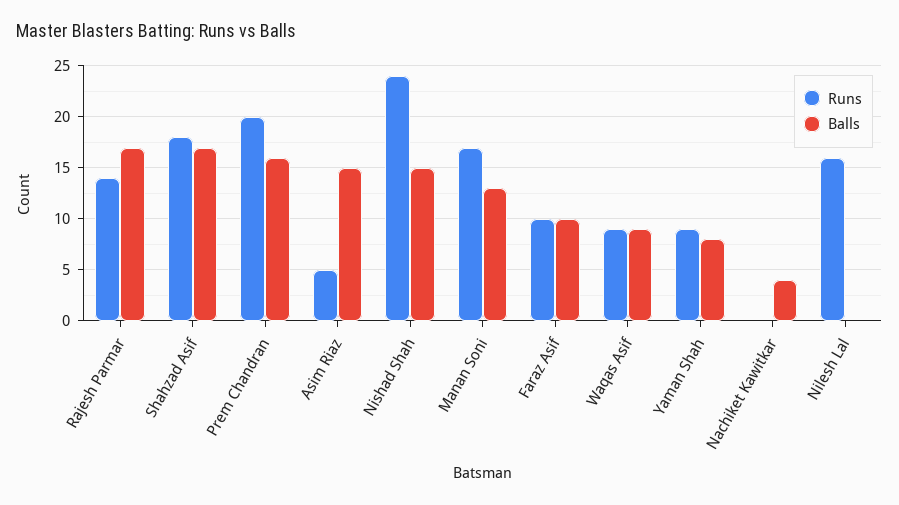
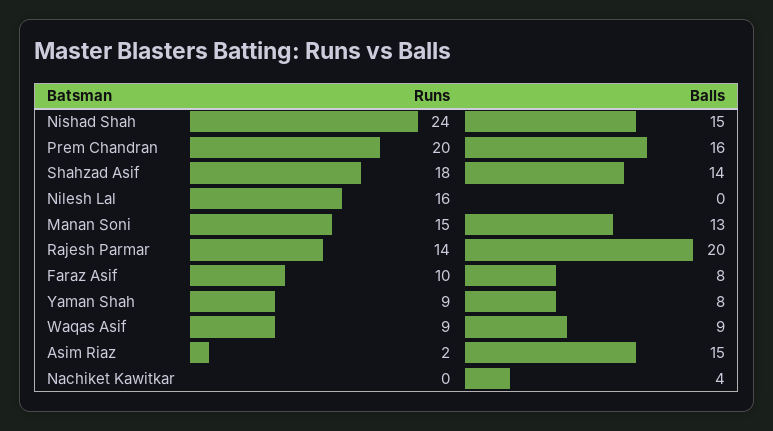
Balls, Rajesh Parmar: 17 -> 20
Balls, Shahzad Asif: 17 -> 14
Runs, Asim Riaz: 5 -> 2
Runs, Manan Soni: 17 -> 15
Balls, Faraz Asif: 10 -> 8

